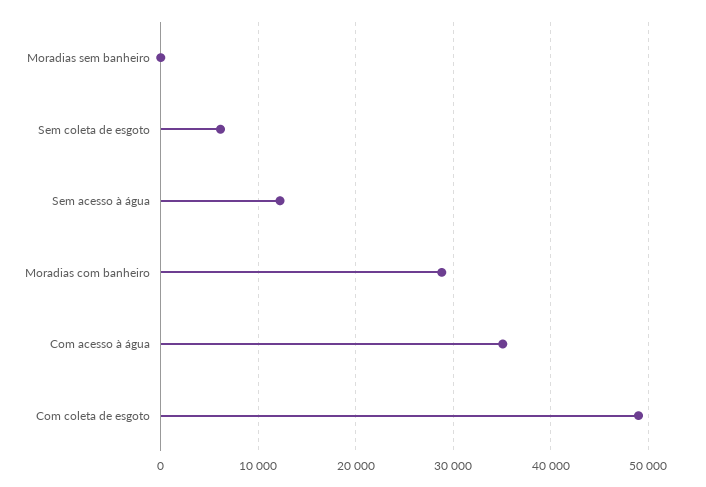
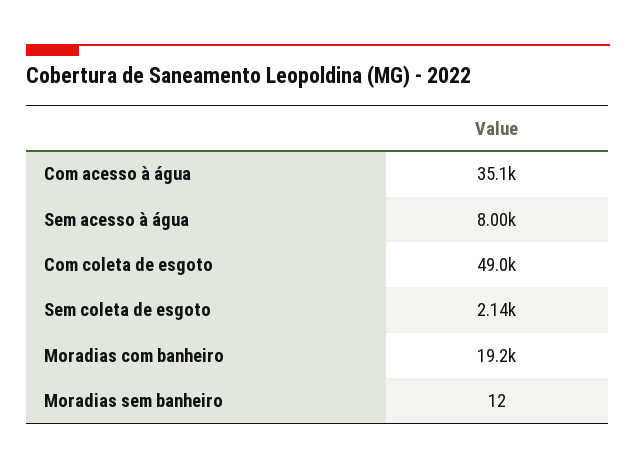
Sem coleta de esgoto: 6000 -> 2140
Sem acesso à água: 12000 -> 8000
Moradias com banheiro: 29000 -> 19200

